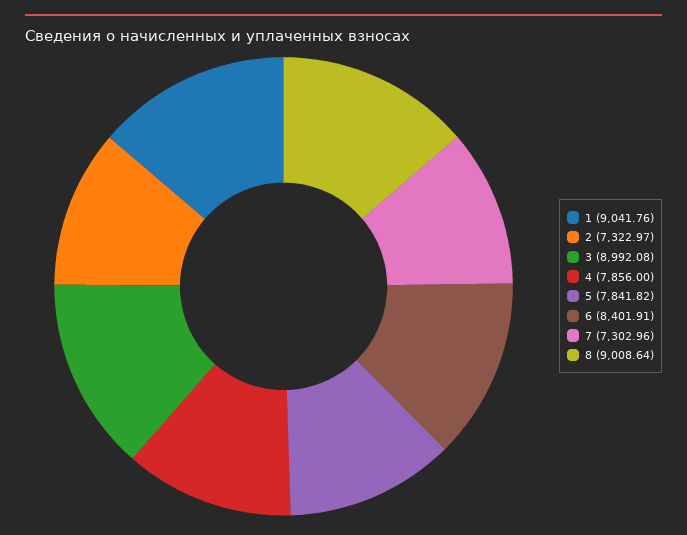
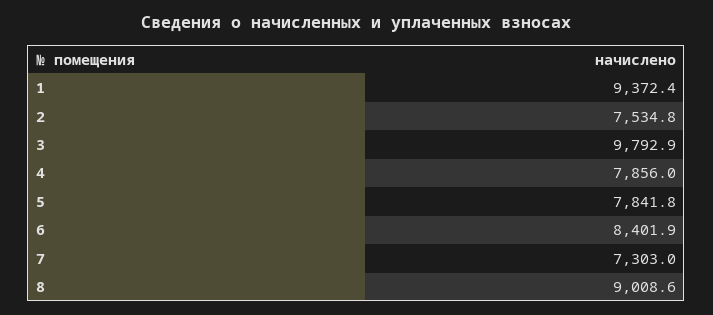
1: 9041.76 -> 9372.4
2: 7322.97 -> 7534.8
3: 8992.08 -> 9792.9

